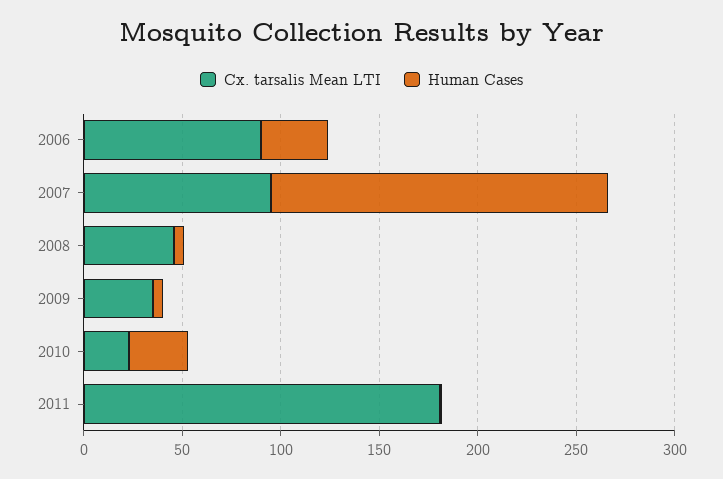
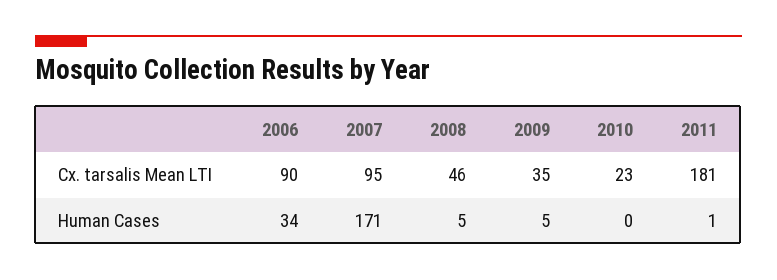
Human Cases, 2010: 30 -> 0

